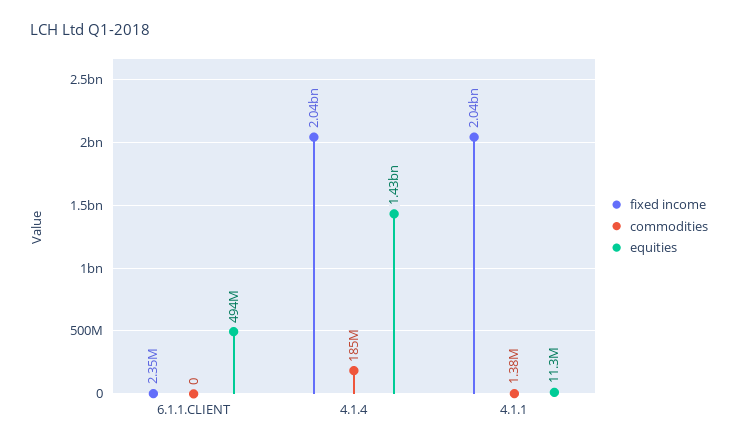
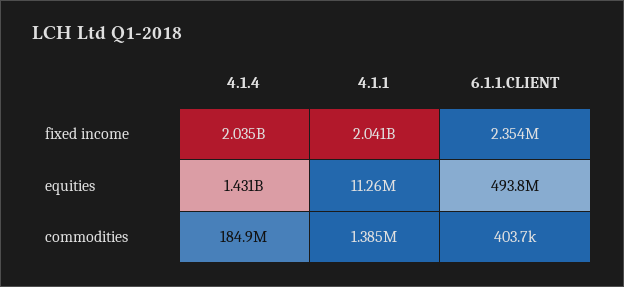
commodities, 6.1.1.CLIENT: 0 -> 403700

